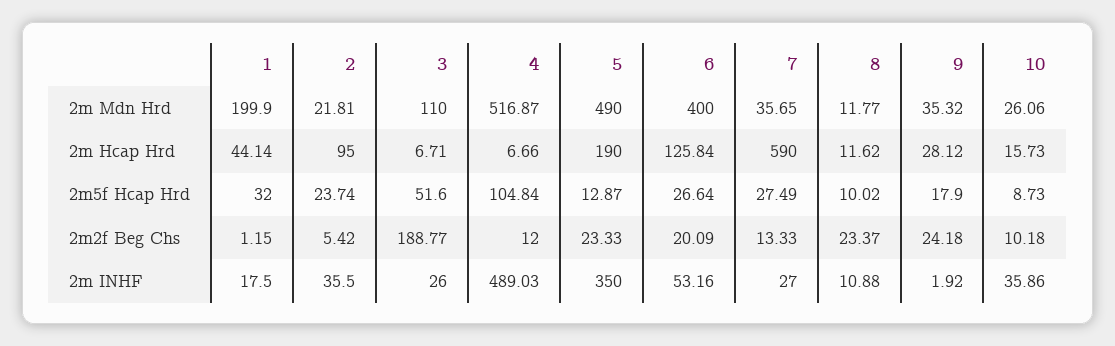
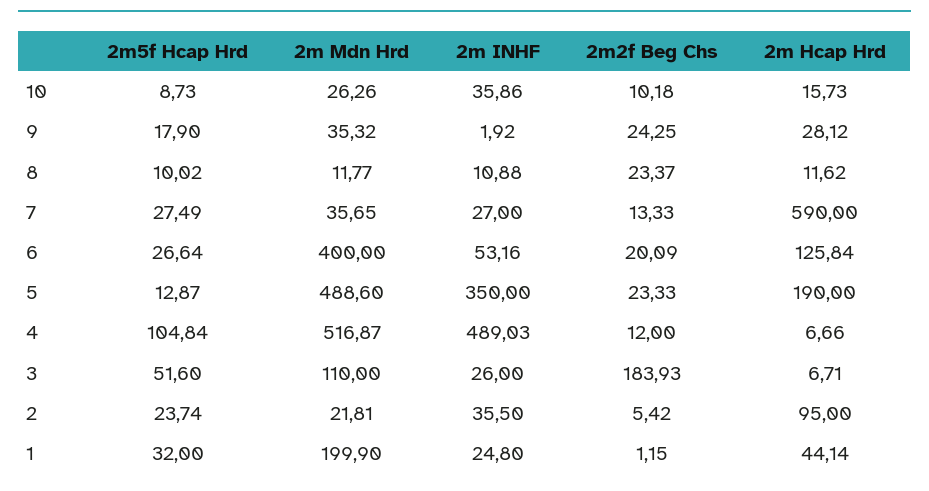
5, 2m Mdn Hrd: 490 -> 488.6
10, 2m Mdn Hrd: 26.06 -> 26.26
3, 2m2f Beg Chs: 188.77 -> 183.93
9, 2m2f Beg Chs: 24.18 -> 24.25
1, 2m INHF: 17.5 -> 24.8

